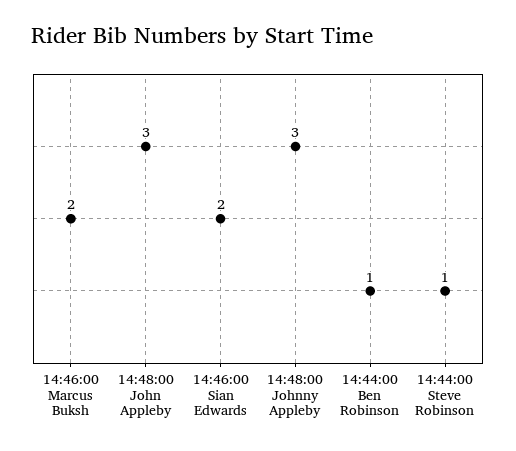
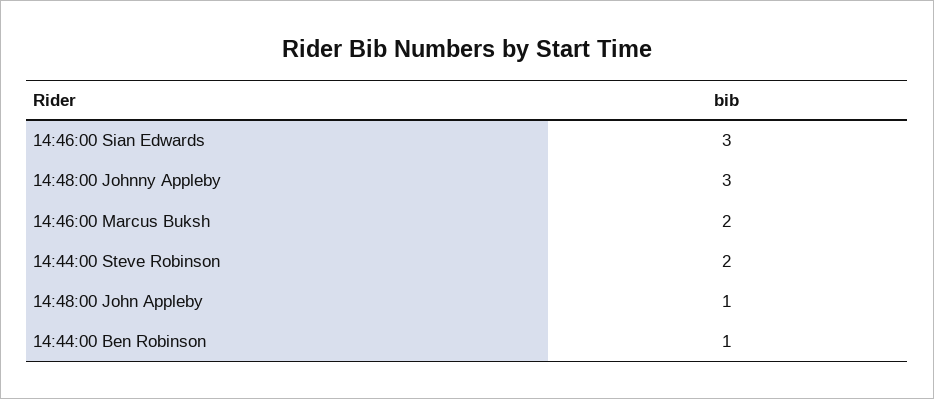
14:48:00 John Appleby: 3 -> 1
14:46:00 Sian Edwards: 2 -> 3
14:44:00 Steve Robinson: 1 -> 2

